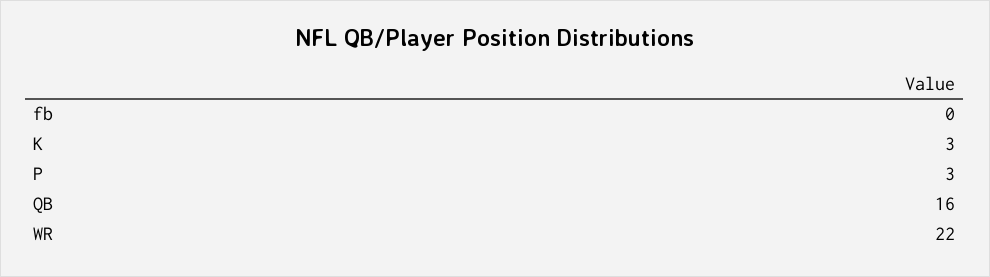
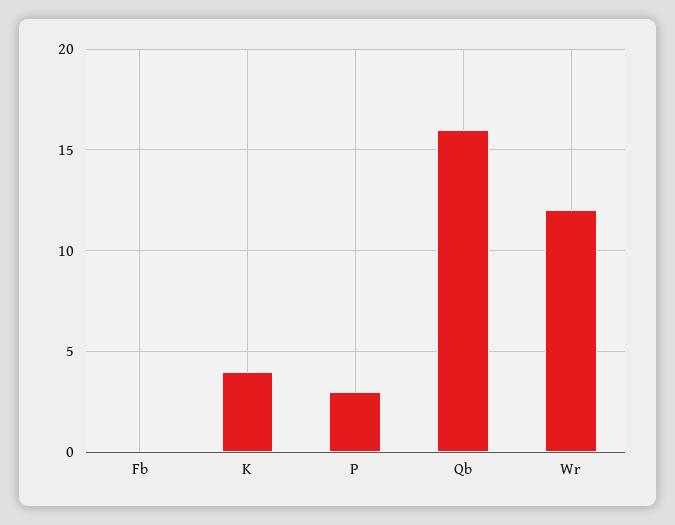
K: 3 -> 4
WR: 22 -> 12

